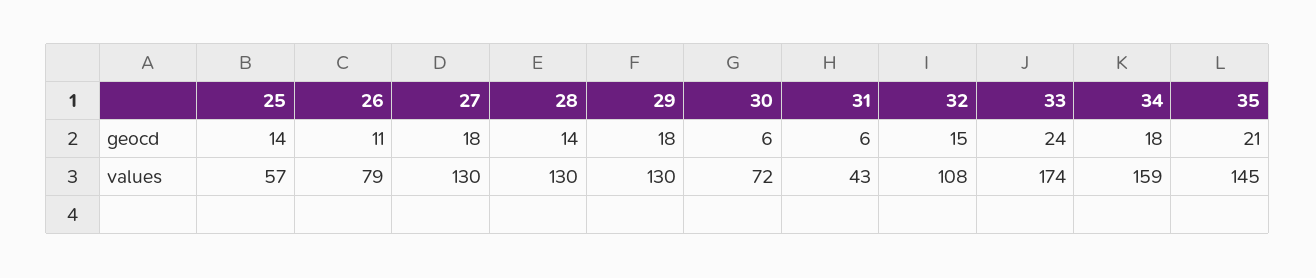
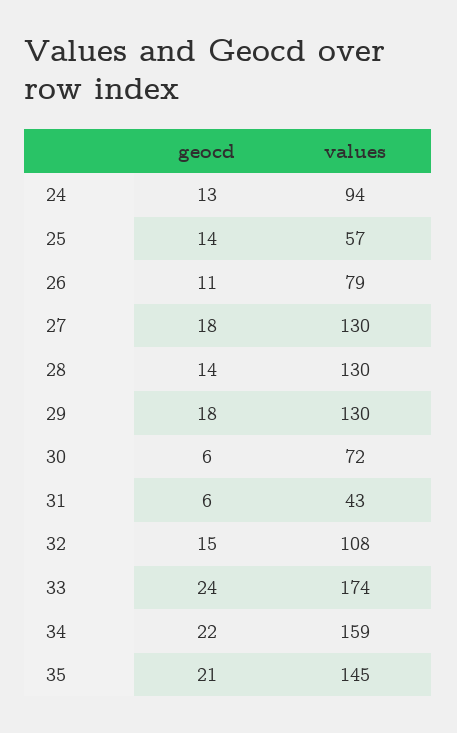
34, geocd: 18 -> 22
24, geocd: none -> 13
24, values: none -> 94

